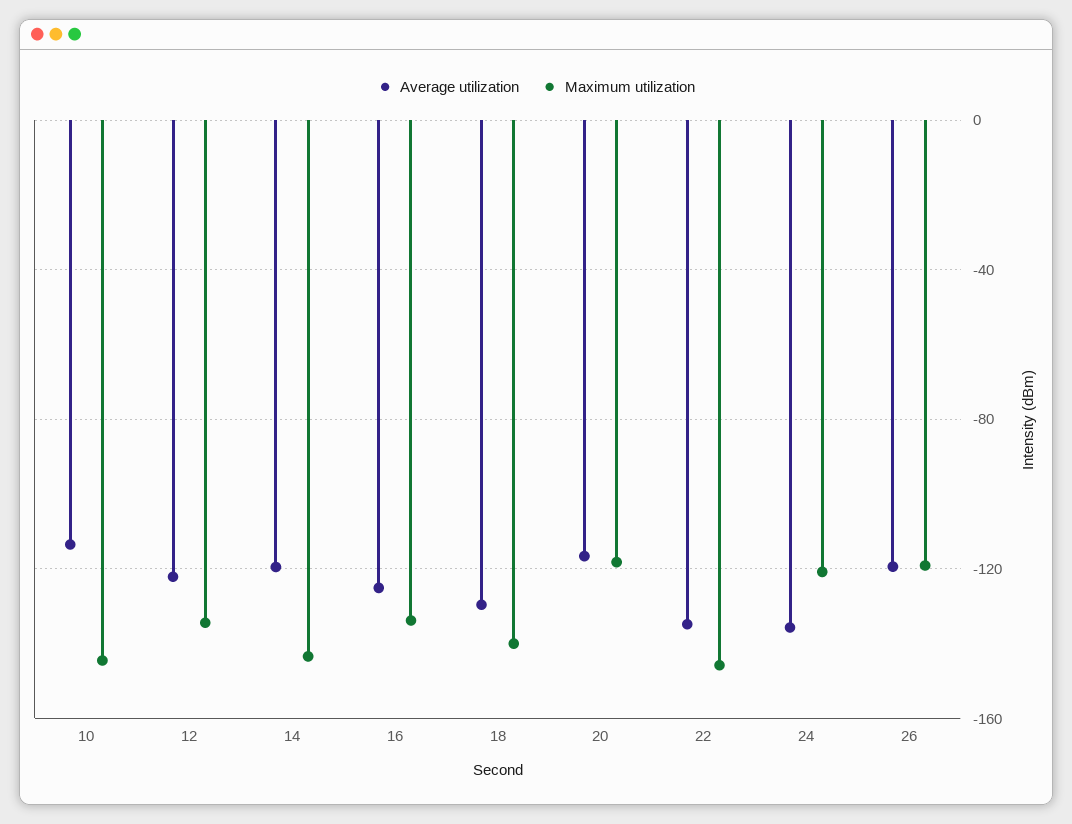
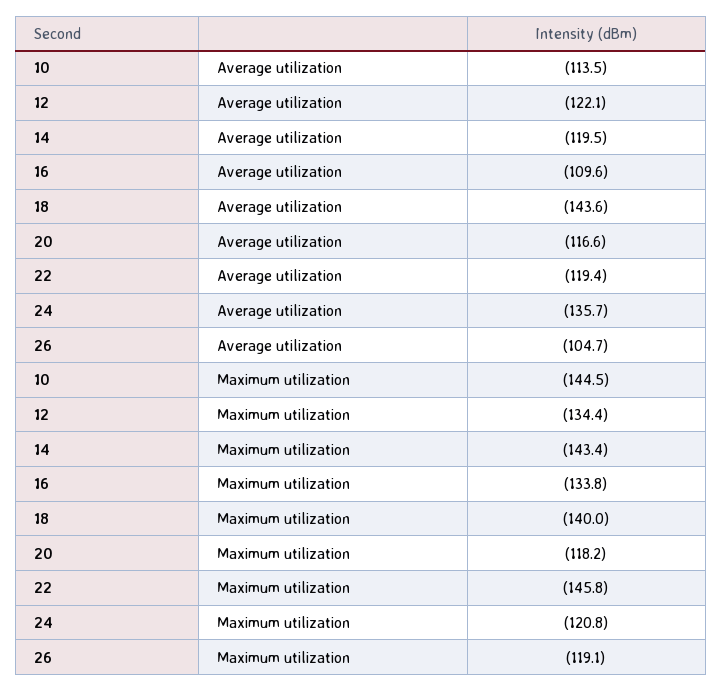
Average utilization, 16: -125 -> -109.6
Average utilization, 18: -130 -> -143.6
Average utilization, 22: -135 -> -119.4
Average utilization, 26: -120 -> -104.7

